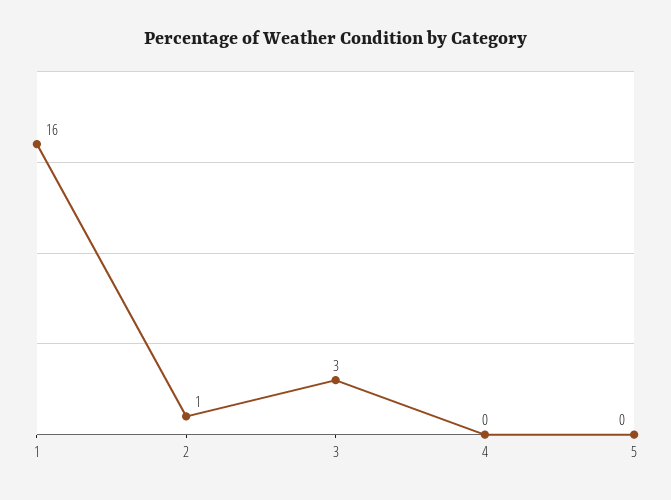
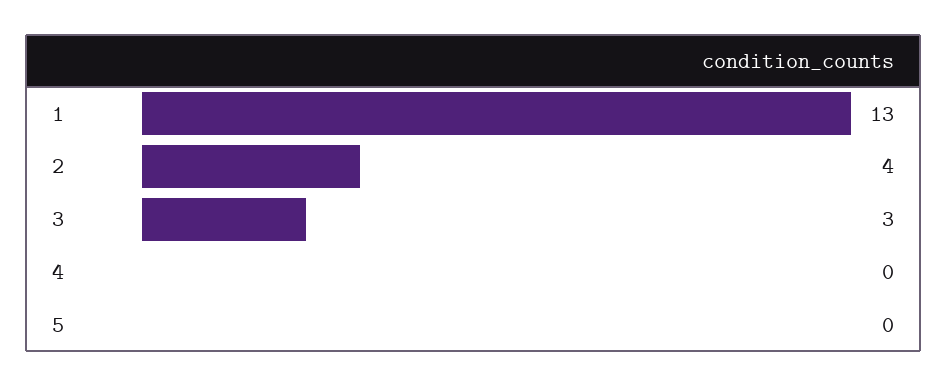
1: 16 -> 13
2: 1 -> 4

